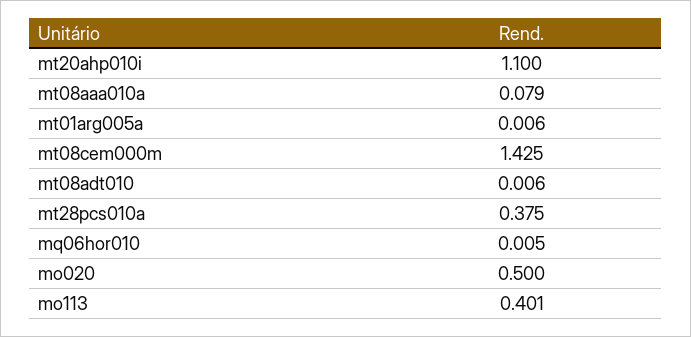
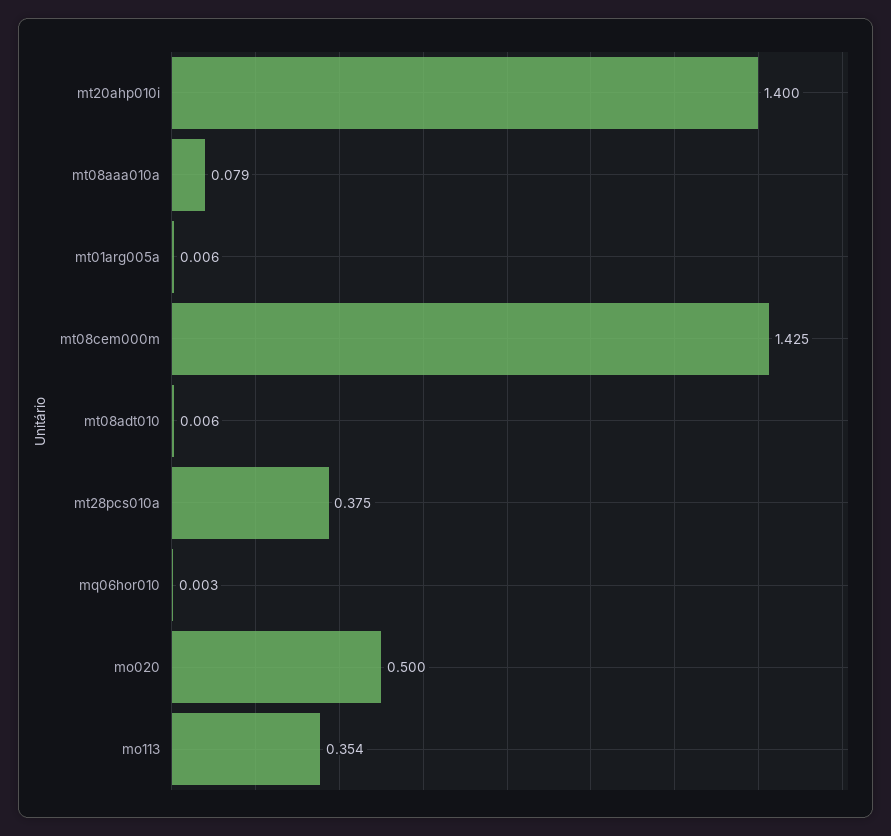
mt20ahp010i: 1.1 -> 1.4
mq06hor010: 0.005 -> 0.003
mo113: 0.401 -> 0.354

